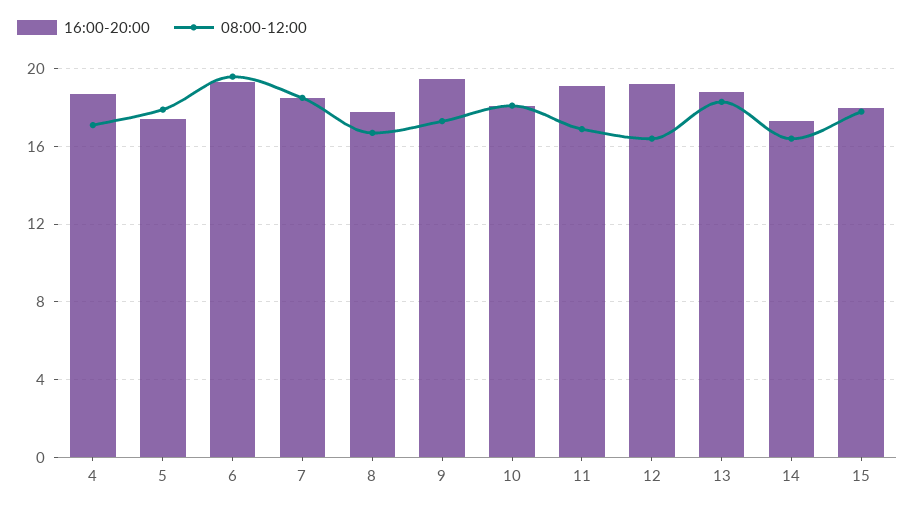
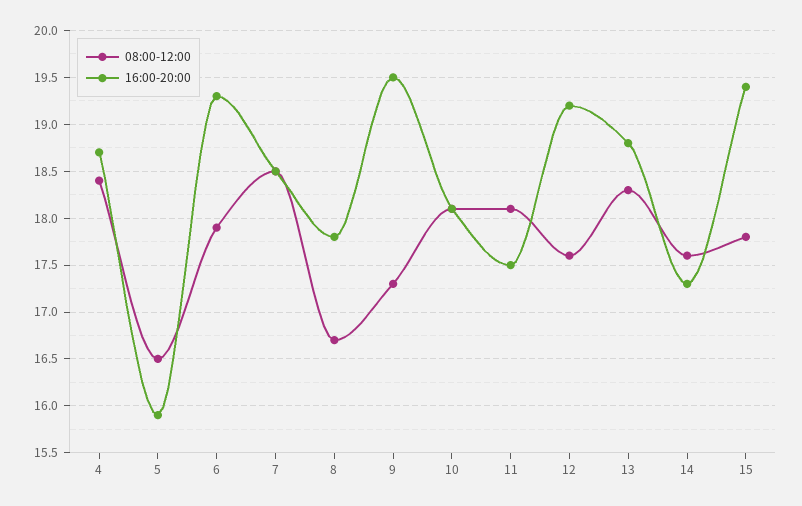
08:00-12:00, 4: 17 -> 18.4
16:00-20:00, 5: 17.5 -> 15.9
08:00-12:00, 5: 18 -> 16.5
08:00-12:00, 6: 19.5 -> 17.9
16:00-20:00, 11: 19 -> 17.5
08:00-12:00, 11: 17 -> 18.1
08:00-12:00, 12: 16.5 -> 17.6
08:00-12:00, 14: 16.5 -> 17.6
16:00-20:00, 15: 18 -> 19.4

